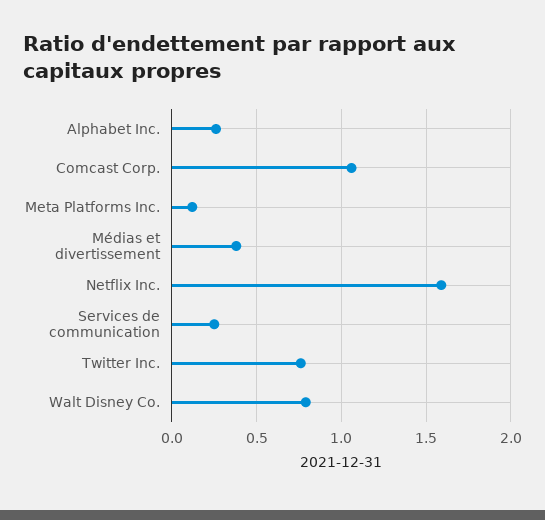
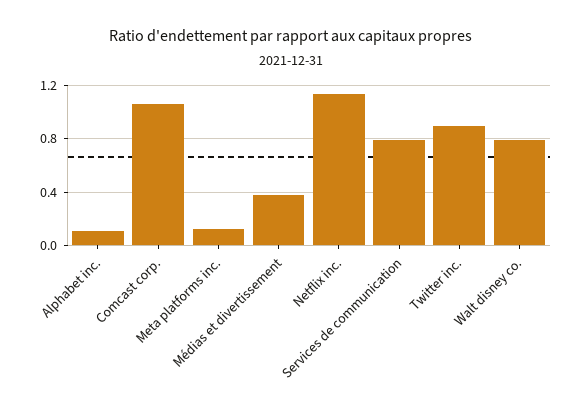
Alphabet Inc.: 0.25 -> 0.1
Netflix Inc.: 1.6 -> 1.15
Services de communication: 0.25 -> 0.8
Twitter Inc.: 0.75 -> 0.9

